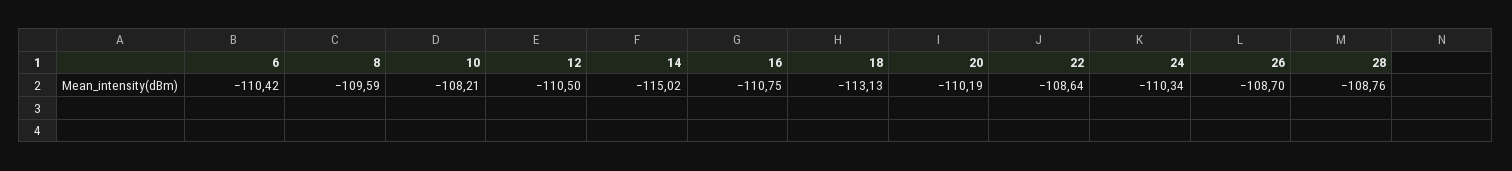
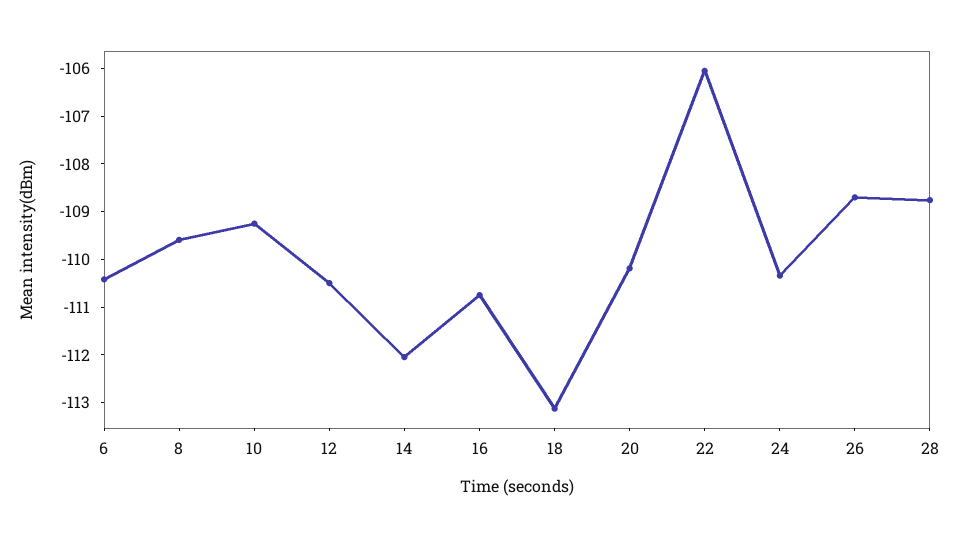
10: -108.21 -> -109.2
14: -115.02 -> -112
22: -108.64 -> -106

